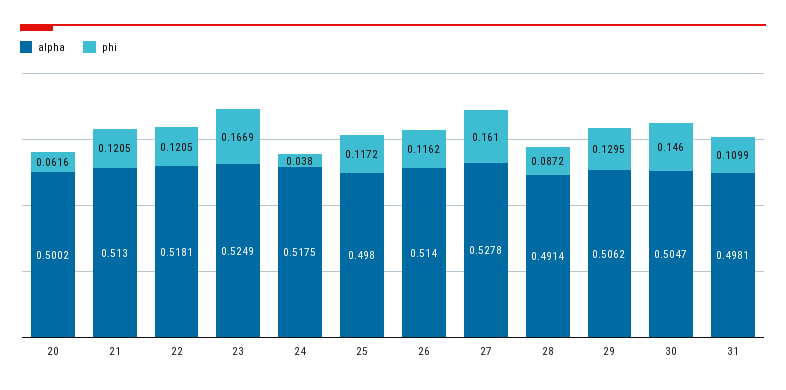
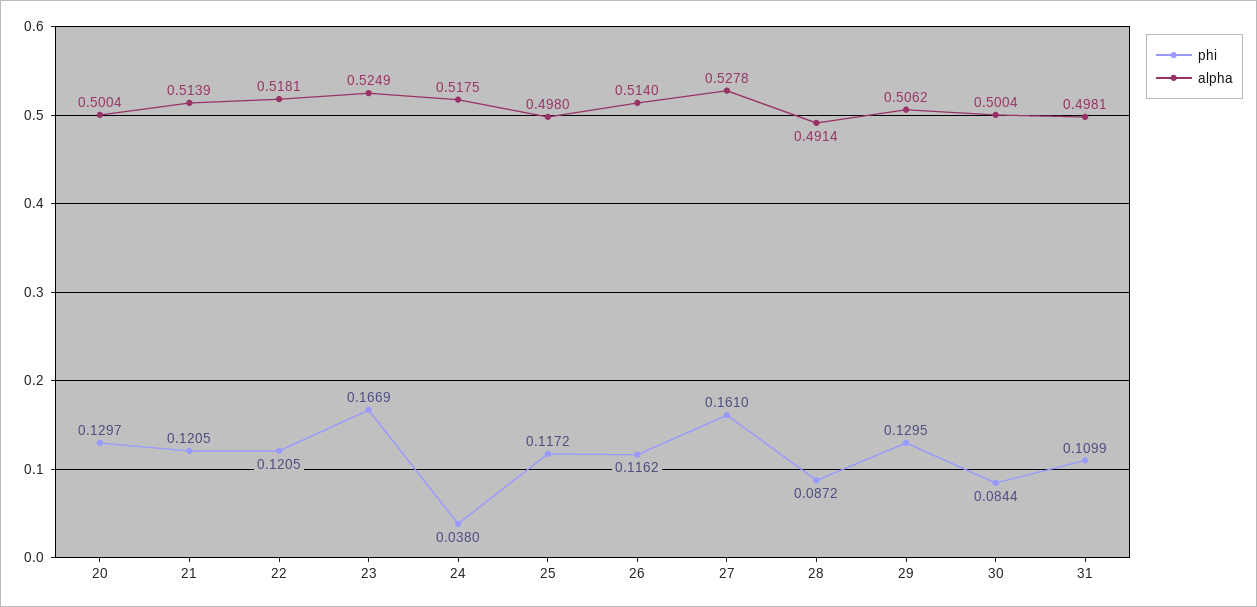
alpha, 20: 0.5002 -> 0.5004
phi, 20: 0.0616 -> 0.1297
alpha, 21: 0.513 -> 0.5139
alpha, 30: 0.5047 -> 0.5004
phi, 30: 0.146 -> 0.0844

